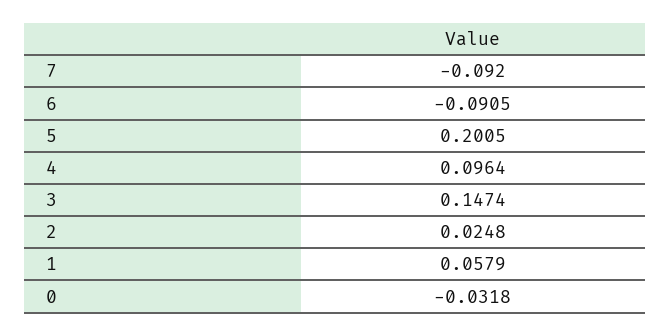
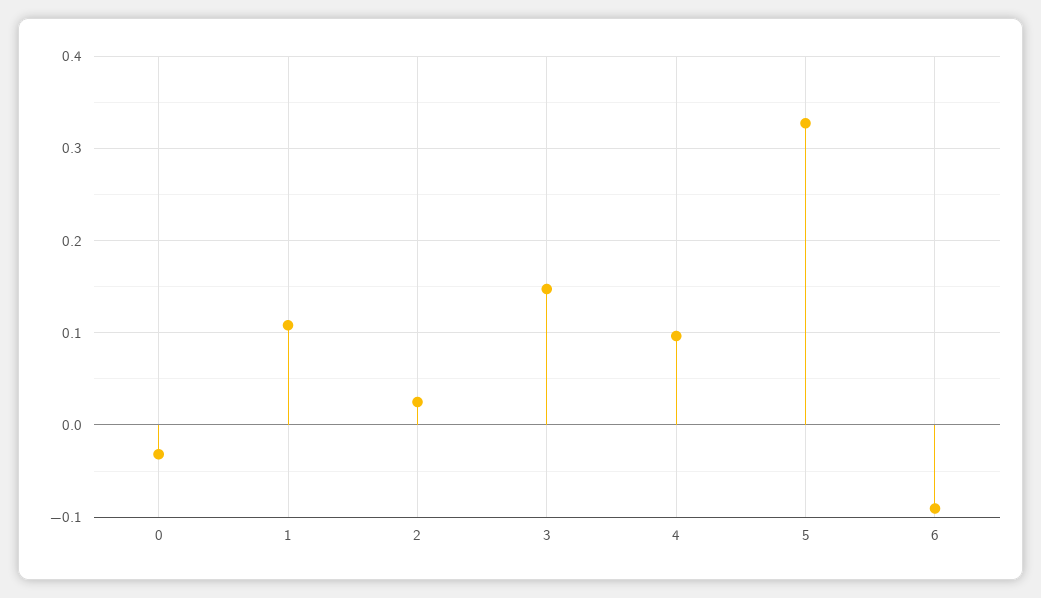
7: -0.092 -> none
5: 0.2005 -> 0.33
1: 0.0579 -> 0.11

